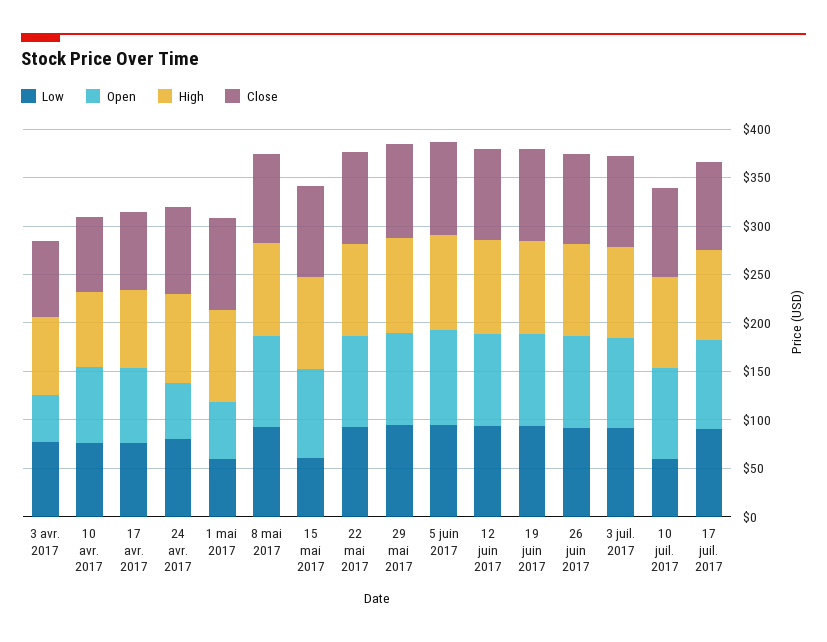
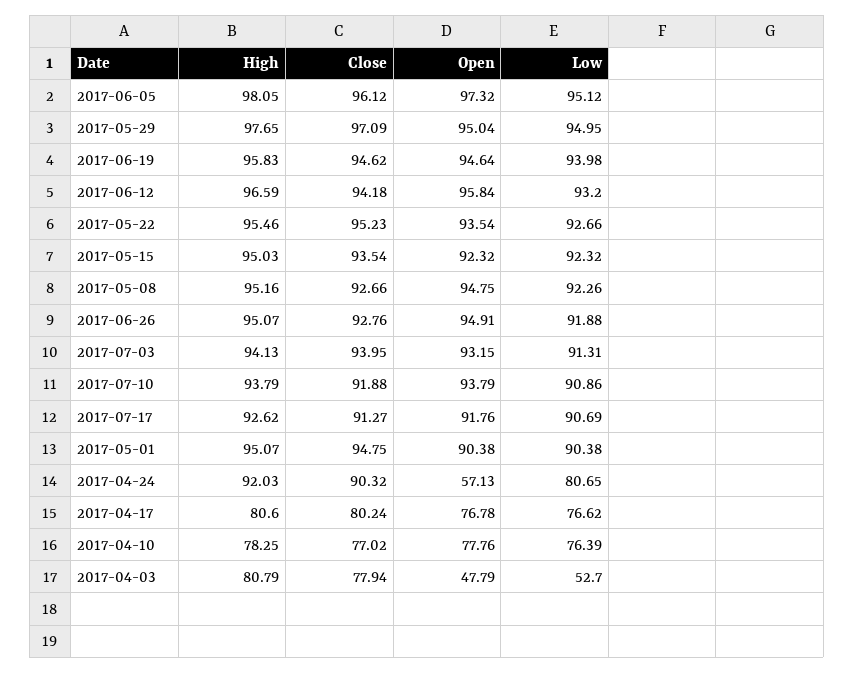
Low, 3 avr. 2017: 80 -> 52.7
Low, 1 mai 2017: 60 -> 90.38
Open, 1 mai 2017: 60 -> 90.38
Low, 15 mai 2017: 60 -> 92.32
Low, 10 juil. 2017: 60 -> 90.86

